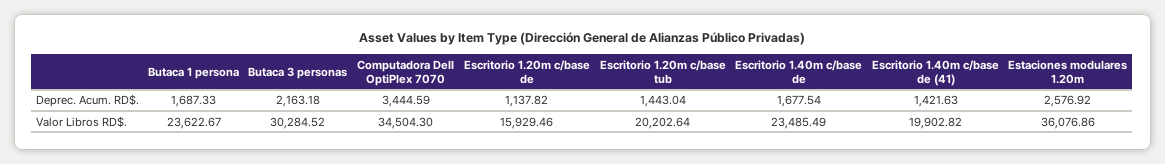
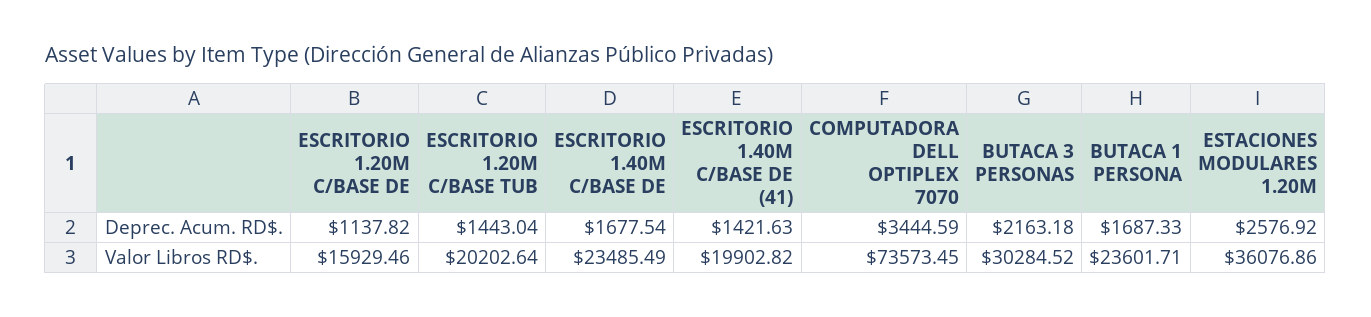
Butaca 1 persona, Valor Libros RD$.: 23622.67 -> 23601.71
Computadora Dell OptiPlex 7070, Valor Libros RD$.: 34504.3 -> 73573.45

